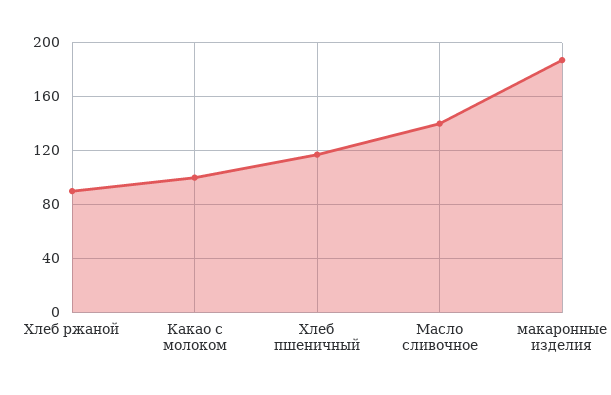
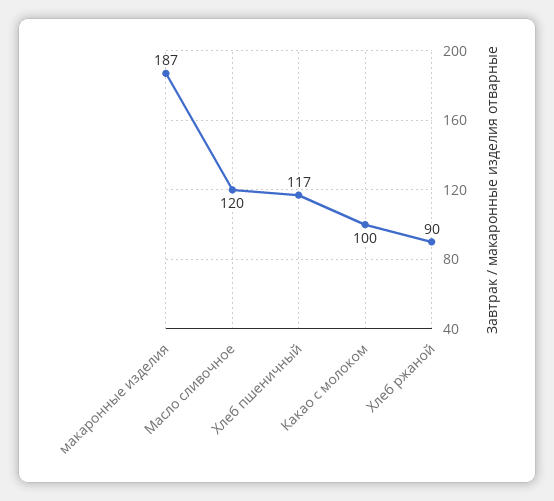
Масло сливочное: 140 -> 120

